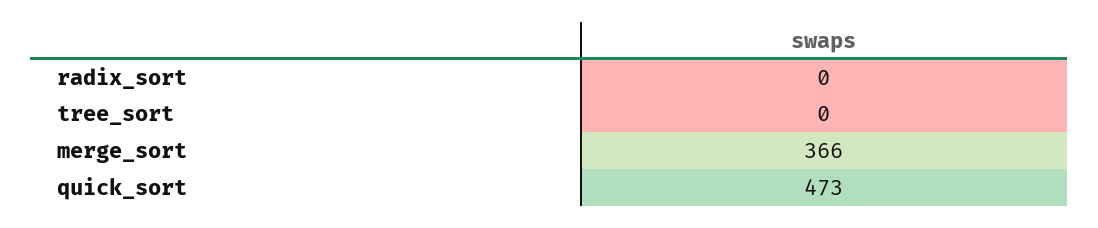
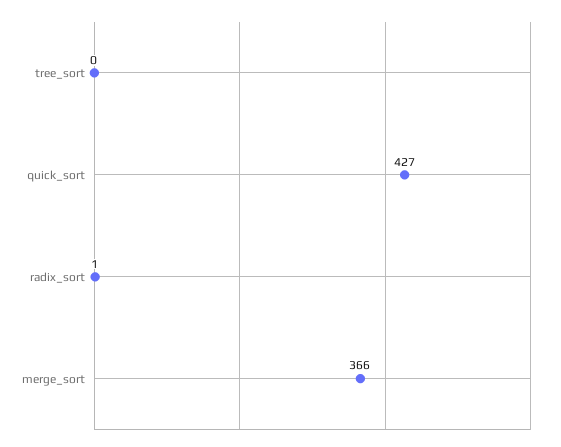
radix_sort: 0 -> 1
quick_sort: 473 -> 427

